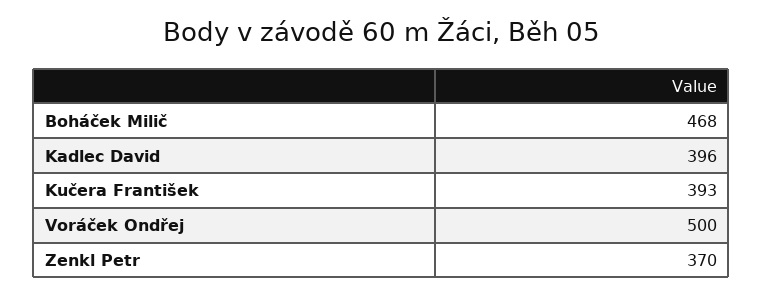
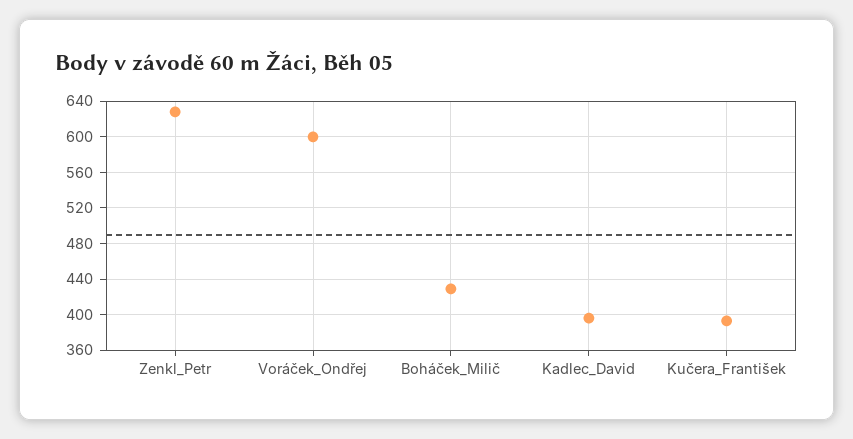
Boháček Milič: 468 -> 430
Voráček Ondřej: 500 -> 600
Zenkl Petr: 370 -> 630

